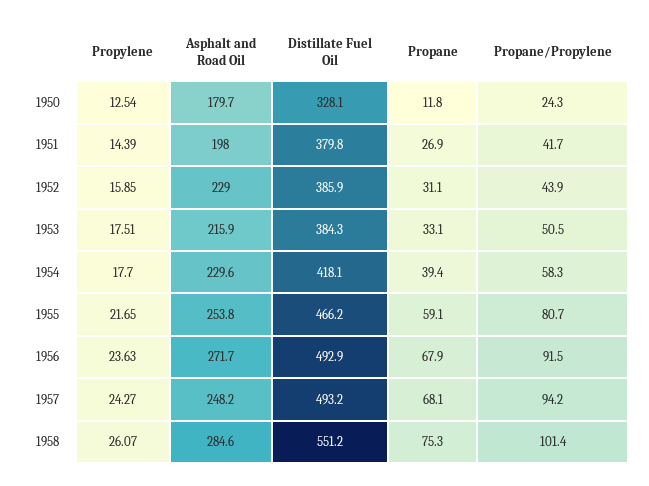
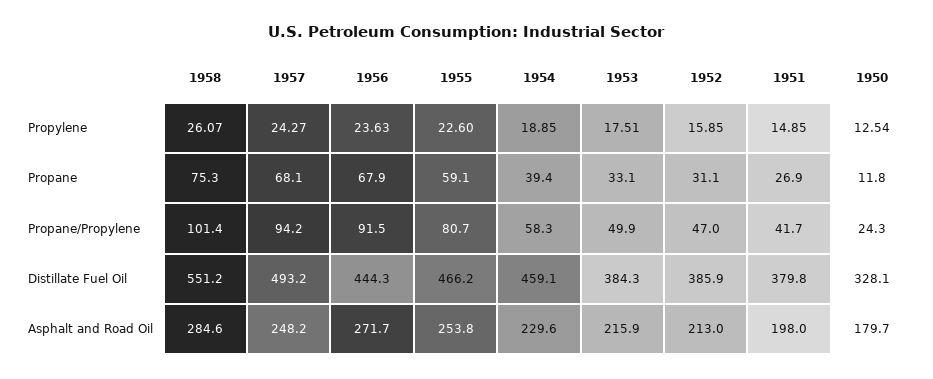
Propylene, 1951: 14.39 -> 14.85
Asphalt and Road Oil, 1952: 229 -> 213
Propane/Propylene, 1952: 43.9 -> 47
Propane/Propylene, 1953: 50.5 -> 49.9
Propylene, 1954: 17.7 -> 18.85
Distillate Fuel Oil, 1954: 418.1 -> 459.1
Propylene, 1955: 21.65 -> 22.6
Distillate Fuel Oil, 1956: 492.9 -> 444.3

